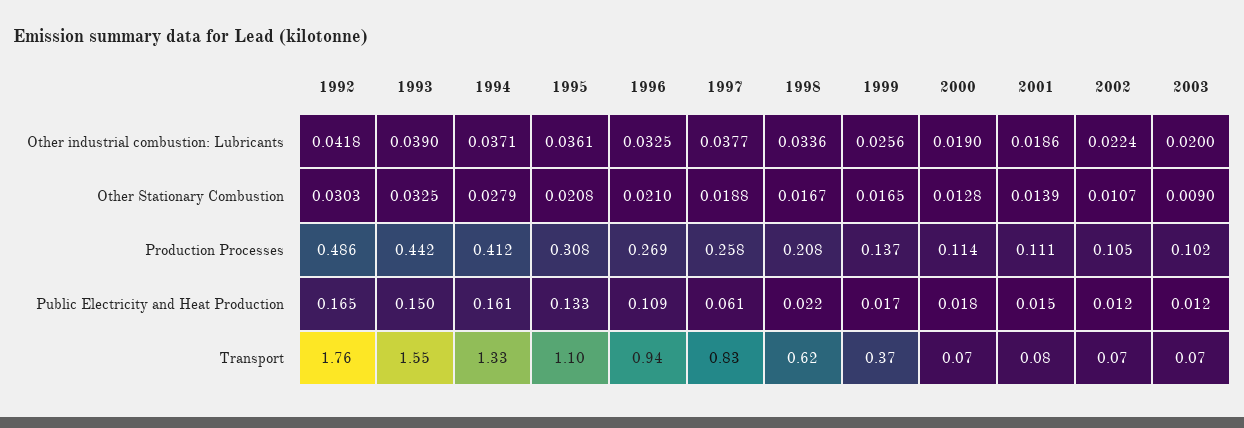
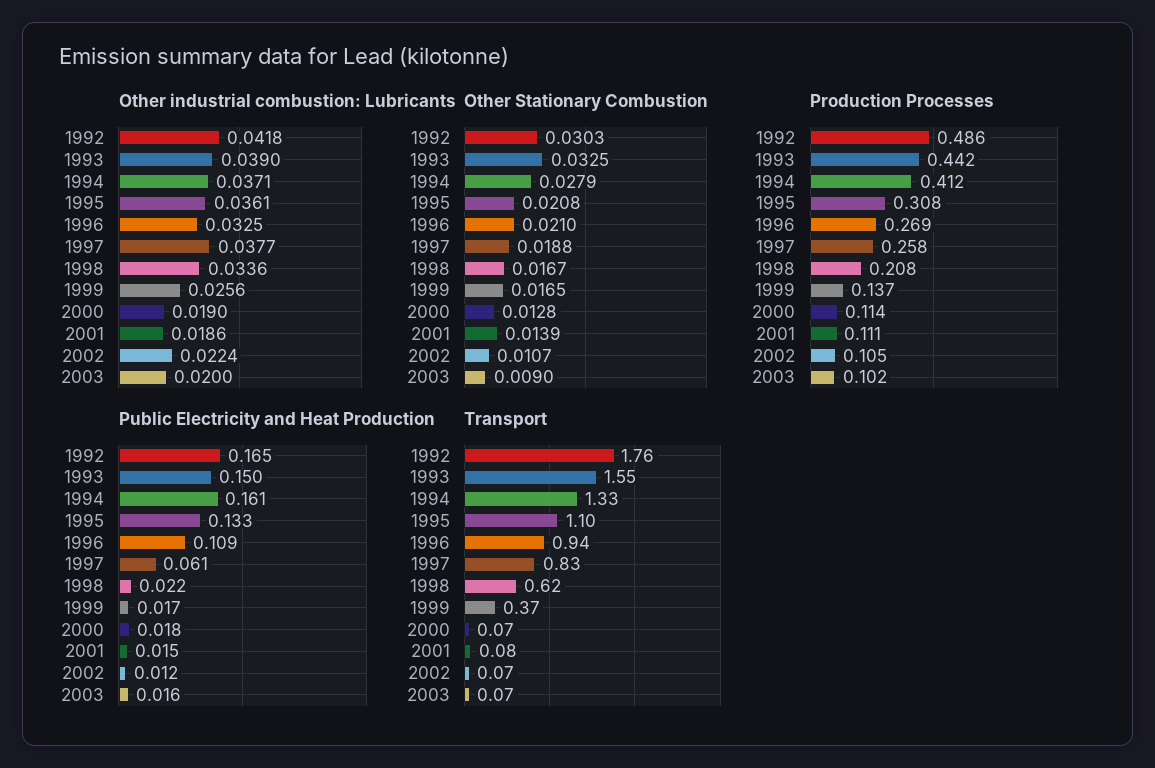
Public Electricity and Heat Production, 2003: 0.012 -> 0.016

